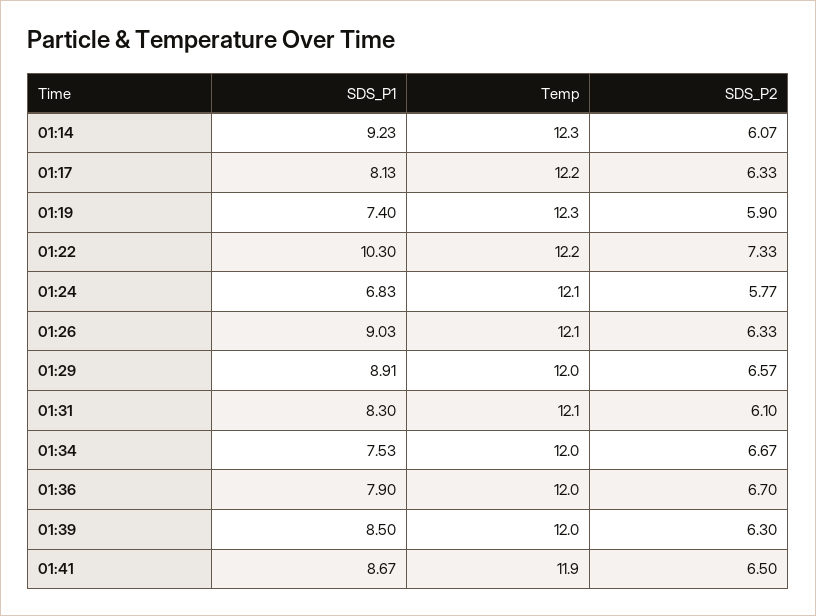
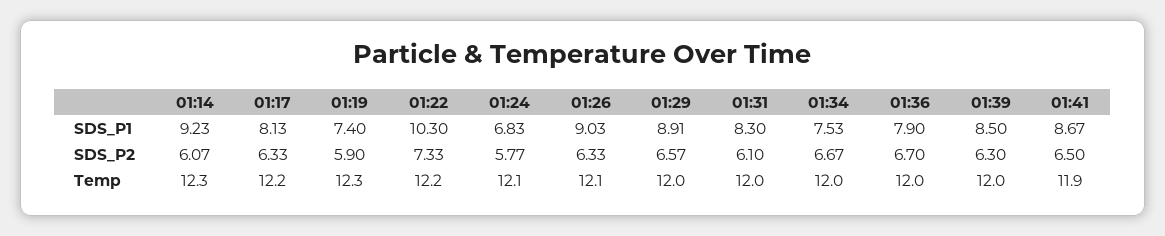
Temp, 01:31: 12.1 -> 12

